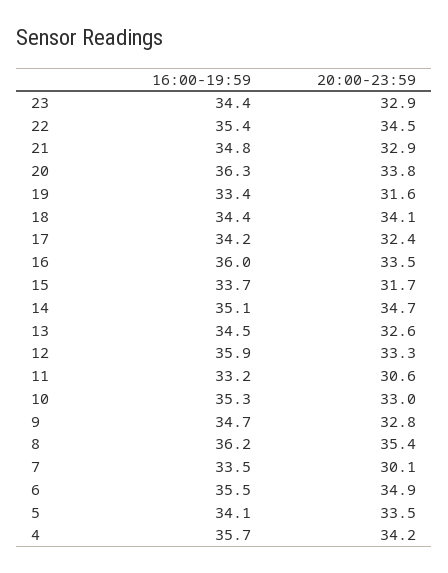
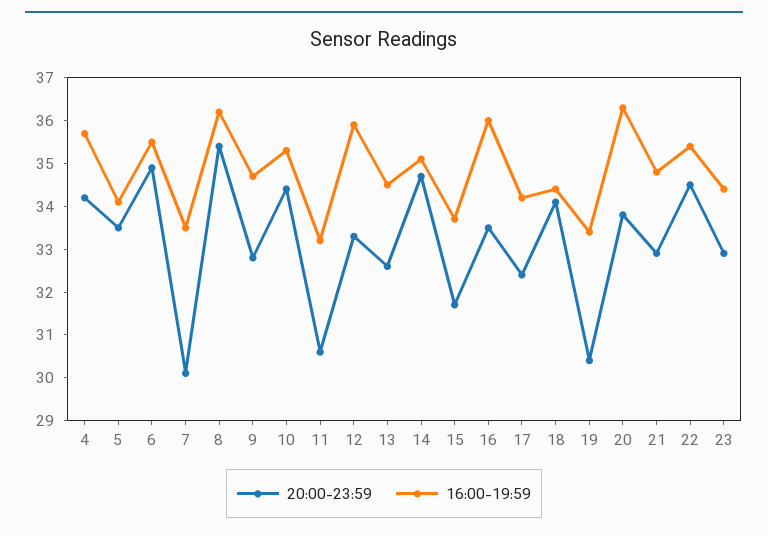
20:00-23:59, 19: 31.6 -> 30.5
20:00-23:59, 10: 33 -> 34.5

